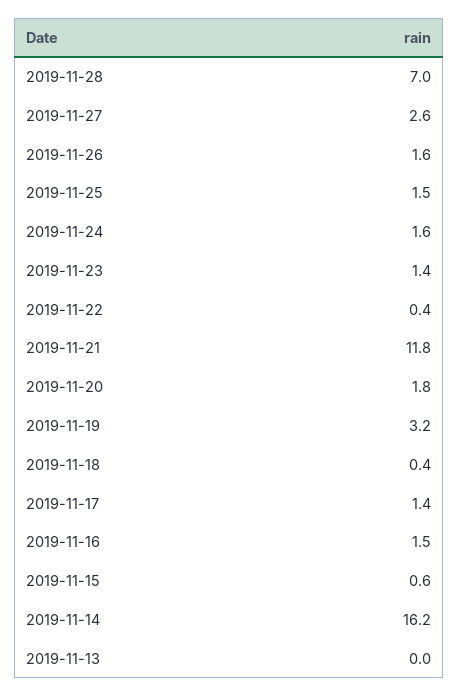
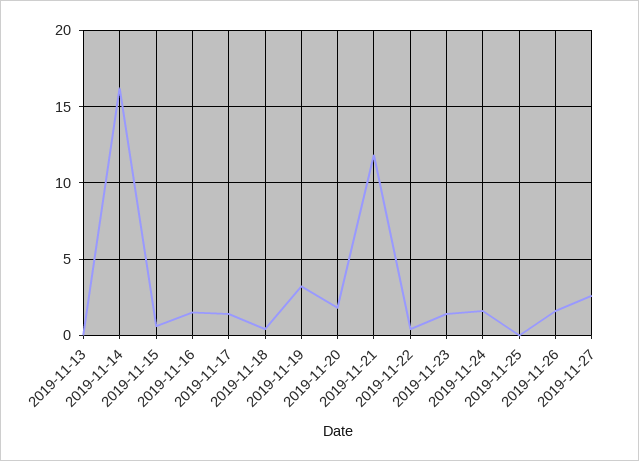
2019-11-28: 7 -> none
2019-11-25: 1.5 -> 0

